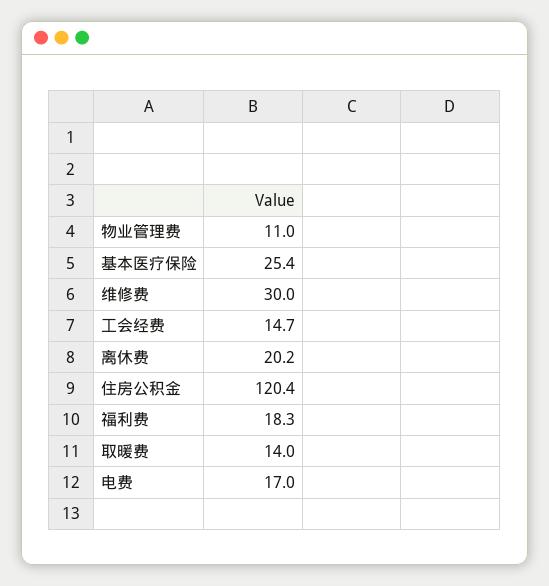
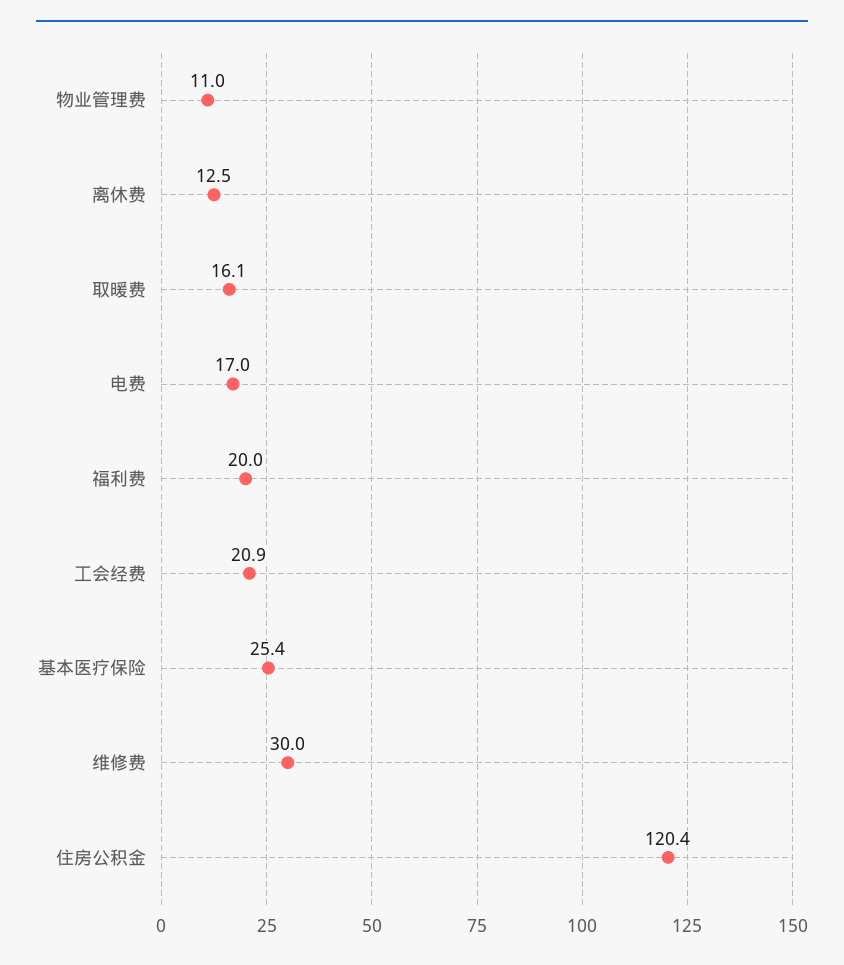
工会经费: 14.7 -> 20.9
离休费: 20.2 -> 12.5
福利费: 18.3 -> 20
取暖费: 14 -> 16.1

